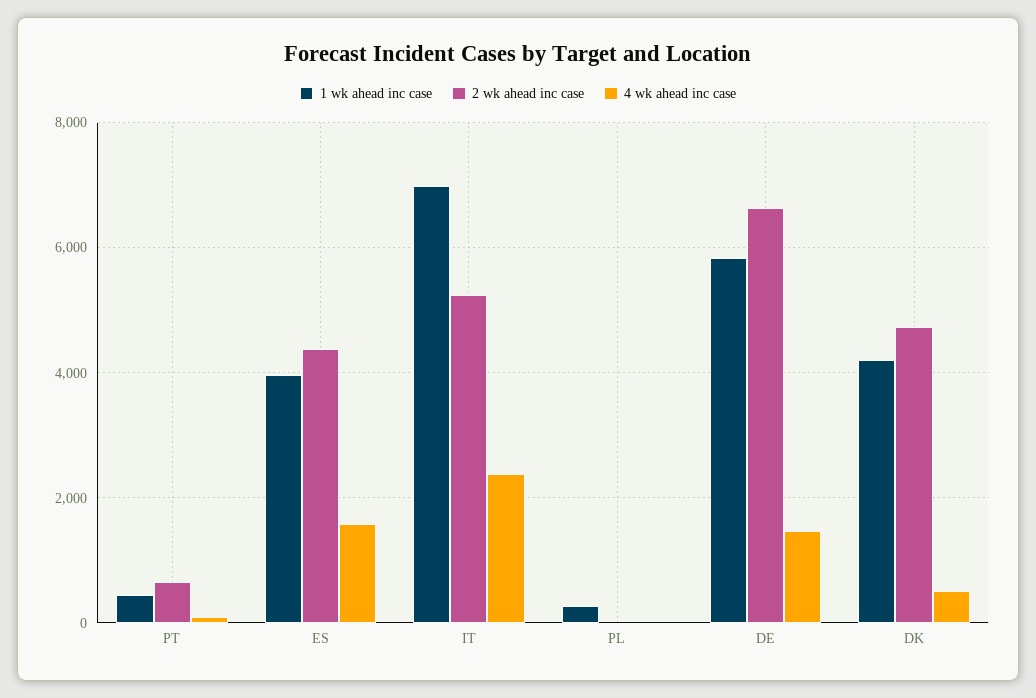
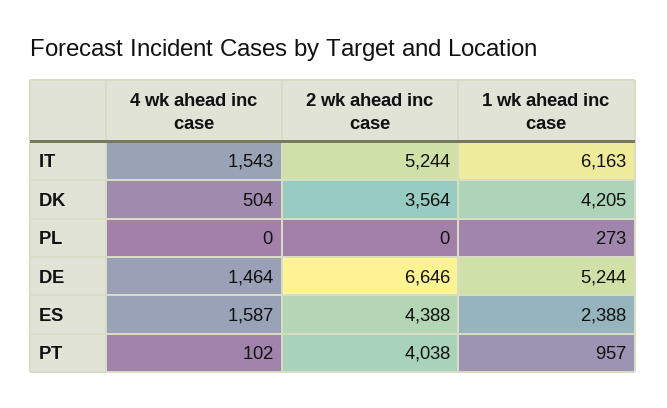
1 wk ahead inc case, PT: 400 -> 957
2 wk ahead inc case, PT: 600 -> 4038
1 wk ahead inc case, ES: 4000 -> 2388
1 wk ahead inc case, IT: 7000 -> 6163
4 wk ahead inc case, IT: 2400 -> 1543
1 wk ahead inc case, DE: 5800 -> 5244
2 wk ahead inc case, DK: 4800 -> 3564

